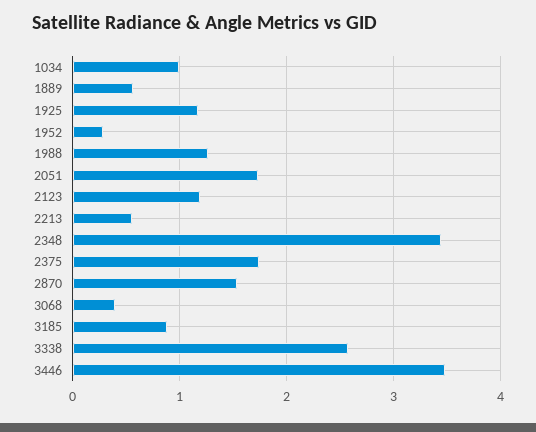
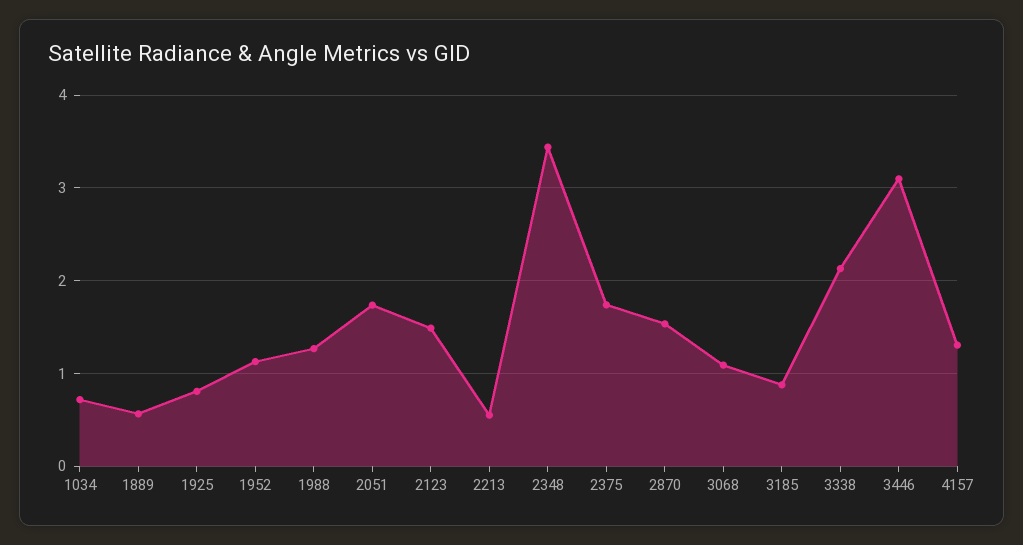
1034: 1 -> 0.7
1925: 1.2 -> 0.8
1952: 0.3 -> 1.1
2123: 1.2 -> 1.5
3068: 0.4 -> 1.1
3338: 2.6 -> 2.1
3446: 3.5 -> 3.1
4157: none -> 1.3

